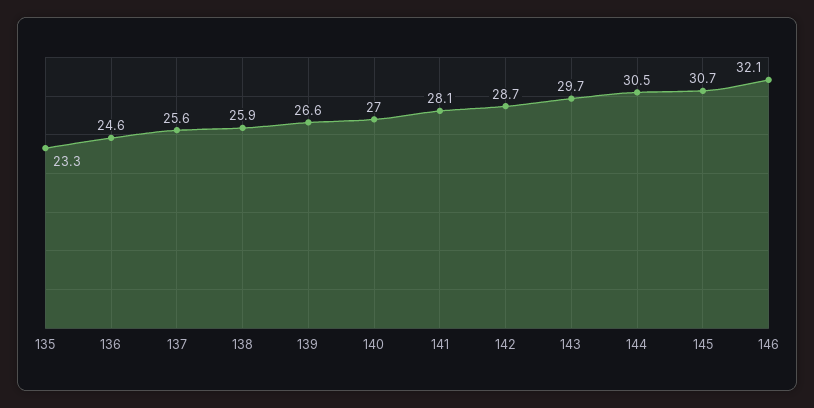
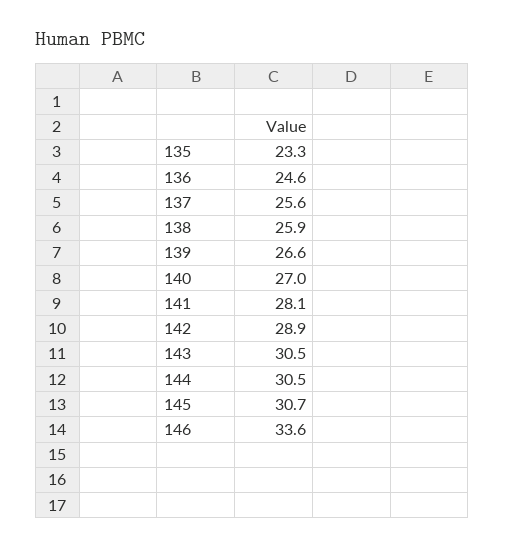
142: 28.7 -> 28.9
143: 29.7 -> 30.5
146: 32.1 -> 33.6

